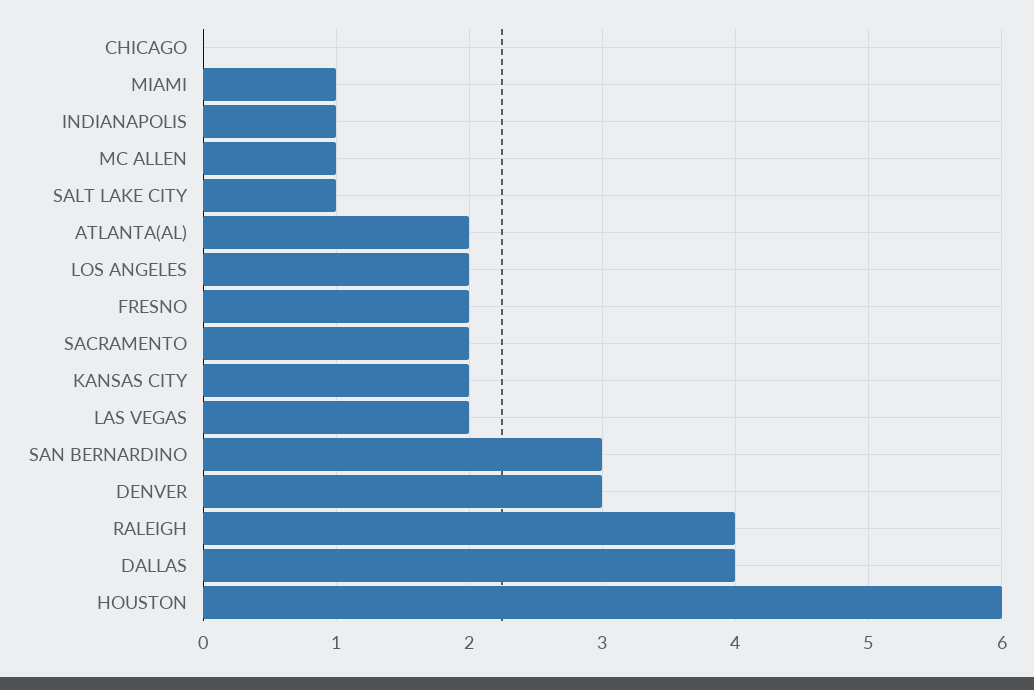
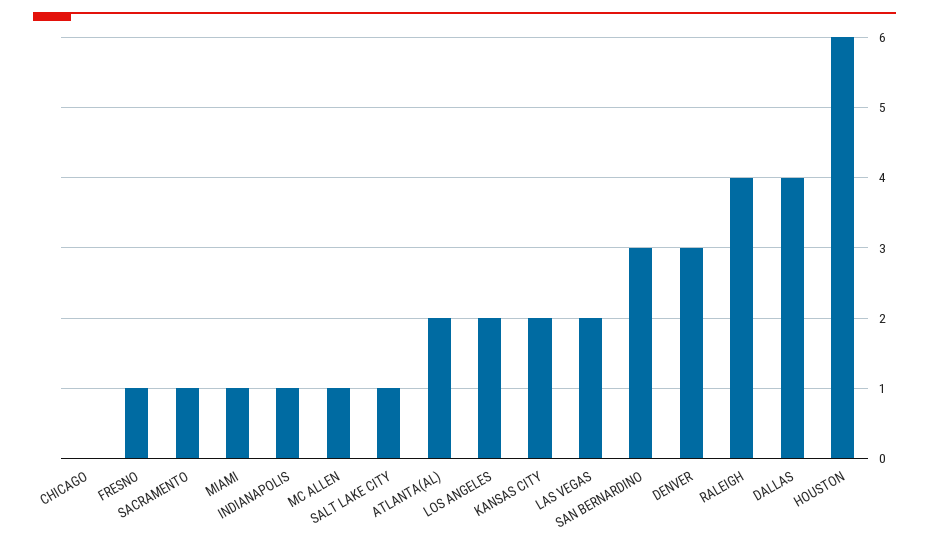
FRESNO: 2 -> 1
SACRAMENTO: 2 -> 1

